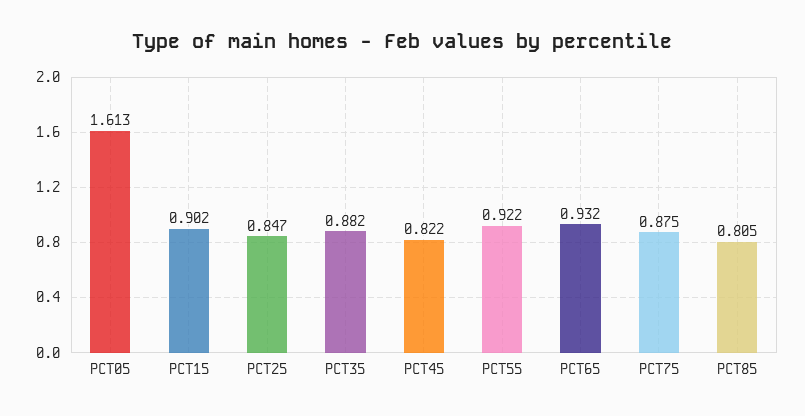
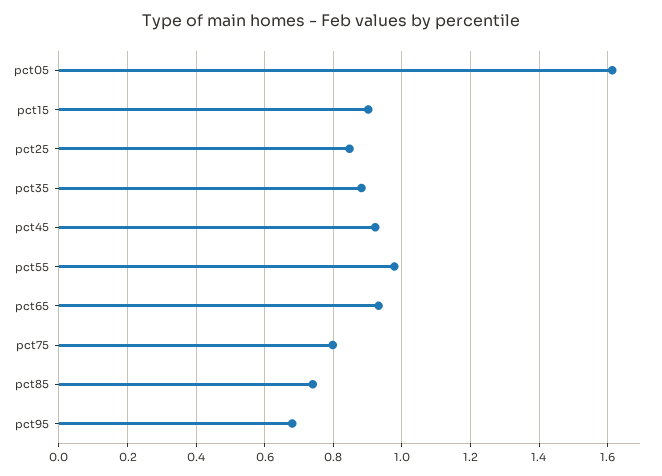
PCT45: 0.822 -> 0.92
PCT55: 0.922 -> 0.98
PCT75: 0.875 -> 0.8
PCT85: 0.805 -> 0.74
pct95: none -> 0.68

